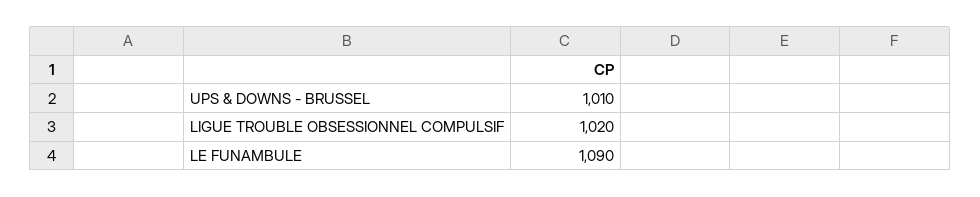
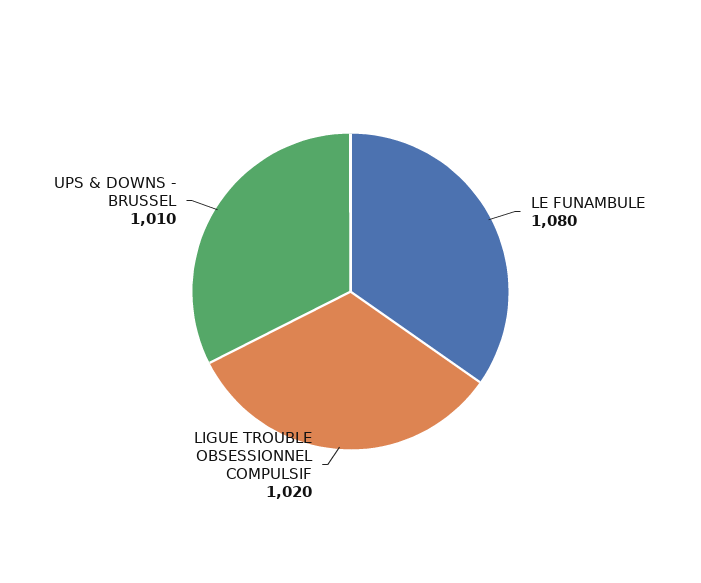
LE FUNAMBULE: 1090 -> 1080

